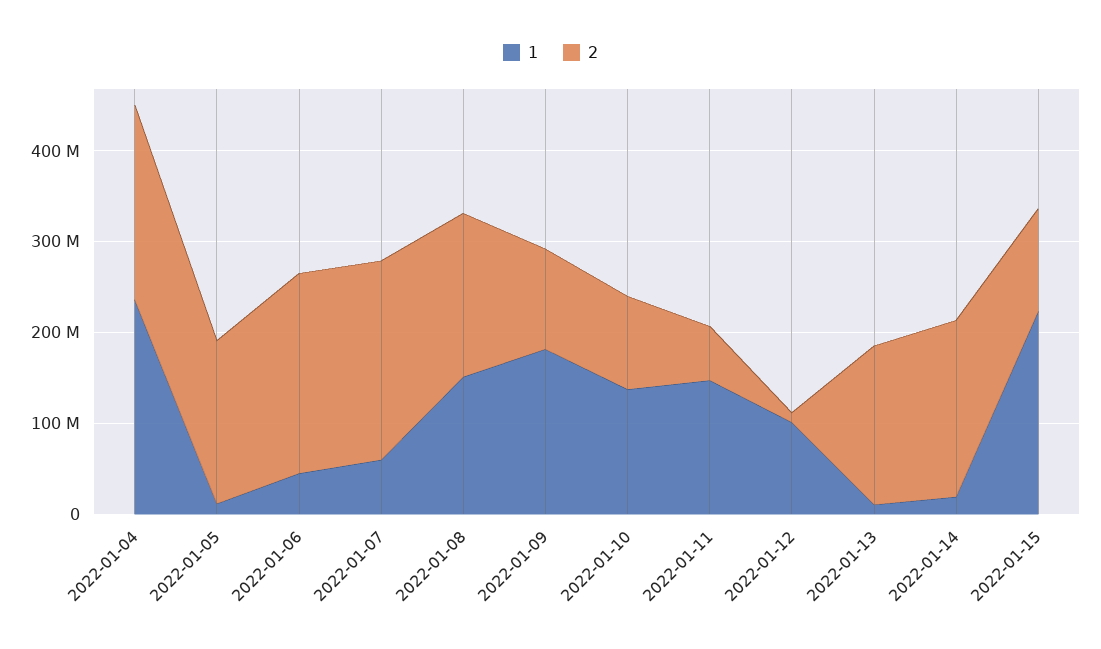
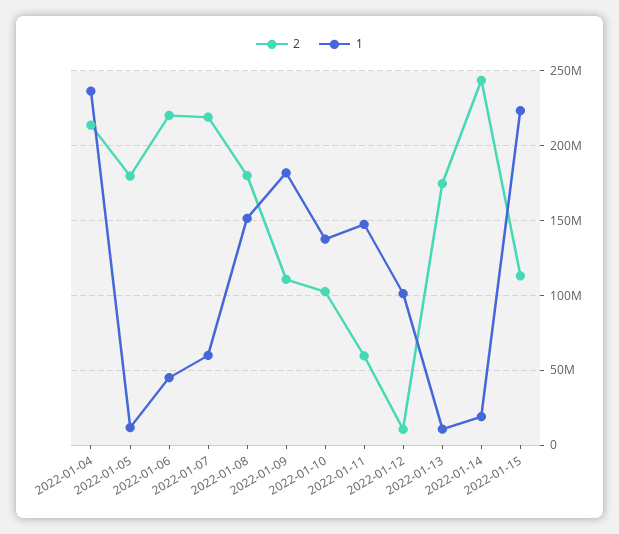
2, 2022-01-14: 200000000 -> 245000000

